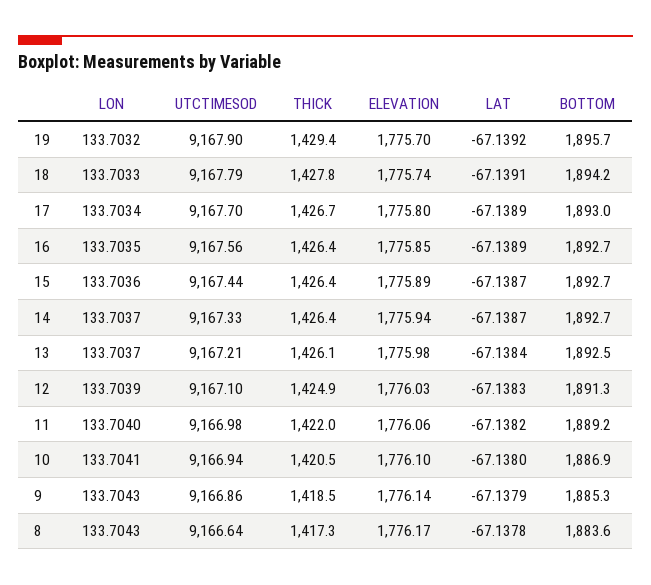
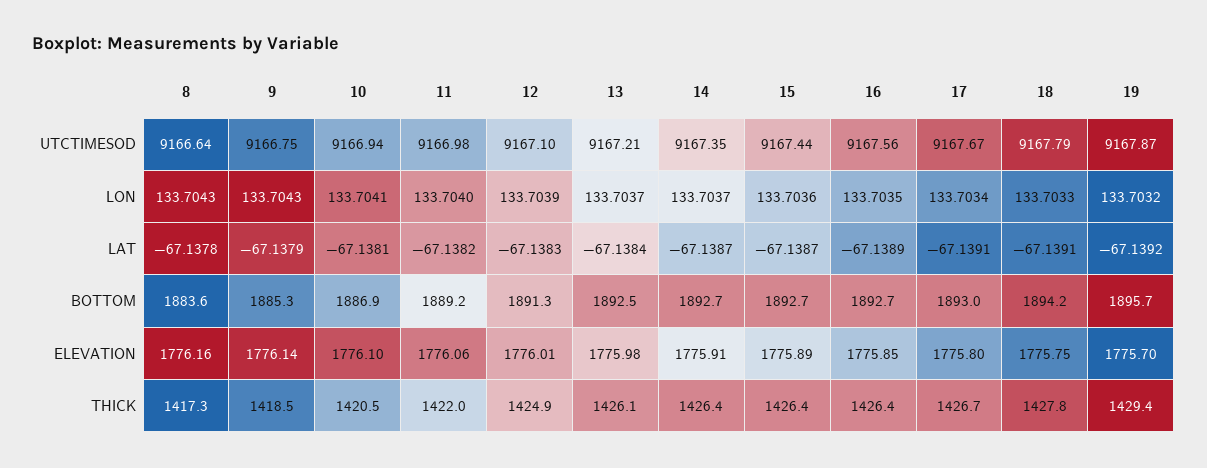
UTCTIMESOD, 19: 9167.9 -> 9167.87
ELEVATION, 18: 1775.74 -> 1775.75
UTCTIMESOD, 17: 9167.7 -> 9167.67
LAT, 17: -67.1389 -> -67.1391
UTCTIMESOD, 14: 9167.33 -> 9167.35
ELEVATION, 14: 1775.94 -> 1775.91
ELEVATION, 12: 1776.03 -> 1776.01
LAT, 10: -67.138 -> -67.1381
UTCTIMESOD, 9: 9166.86 -> 9166.75
ELEVATION, 8: 1776.17 -> 1776.16

